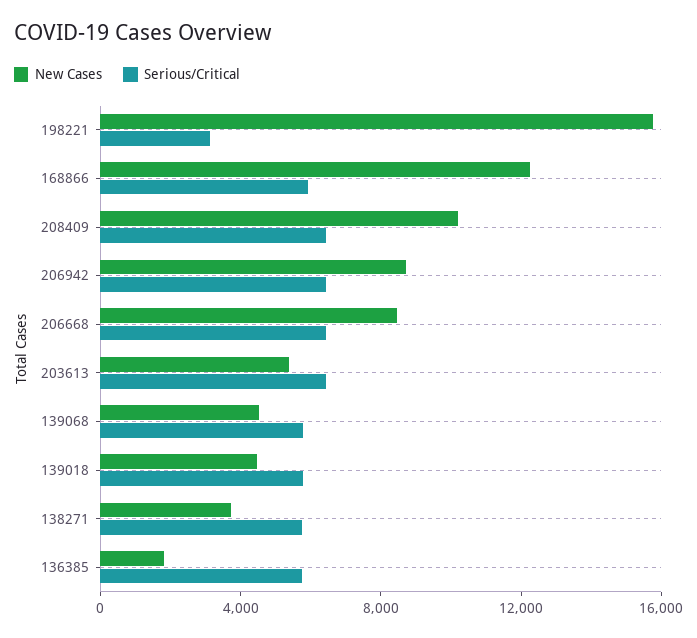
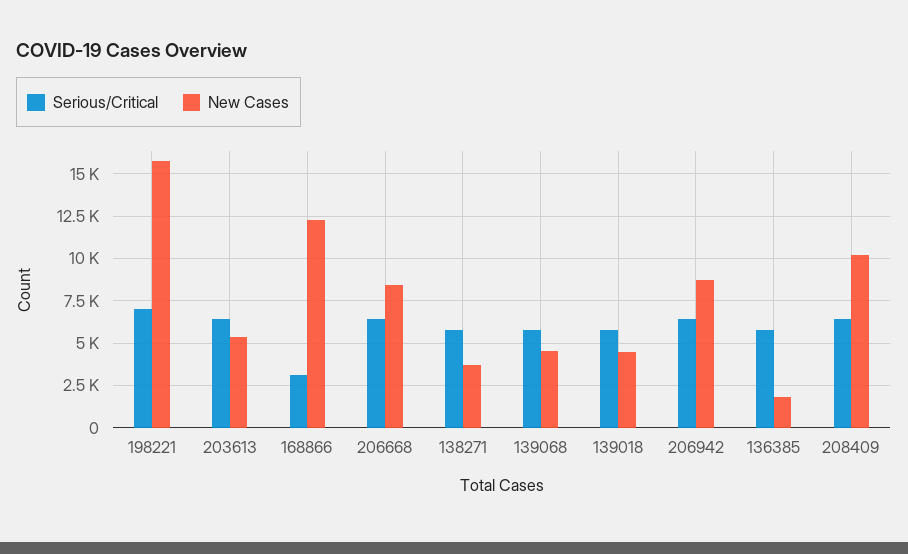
Serious/Critical, 198221: 3000 -> 7000
Serious/Critical, 168866: 6000 -> 3000

